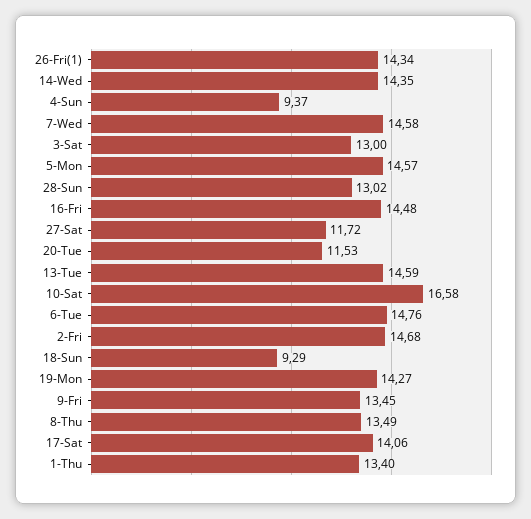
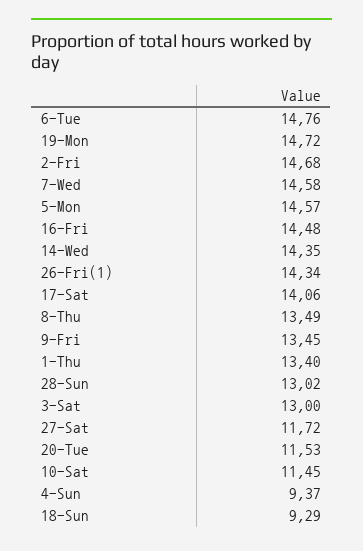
13-Tue: 14.59 -> none
10-Sat: 16.58 -> 11.45
19-Mon: 14.27 -> 14.72

